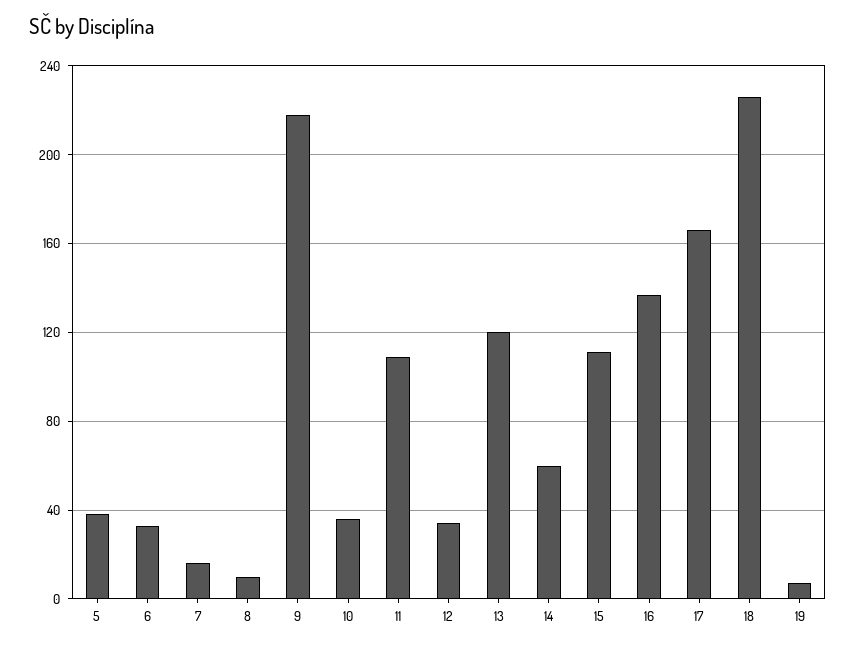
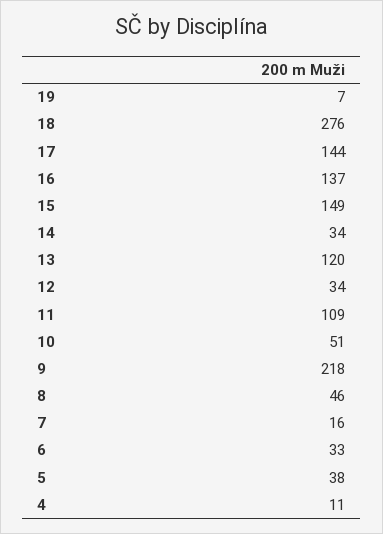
8: 10 -> 46
10: 35 -> 51
14: 60 -> 34
15: 110 -> 149
17: 165 -> 144
18: 225 -> 276
4: none -> 11

